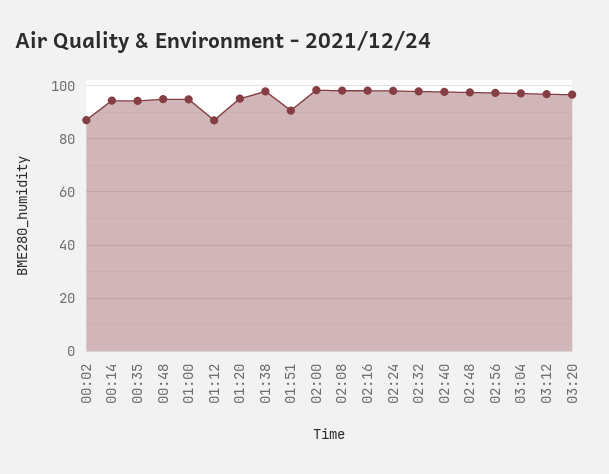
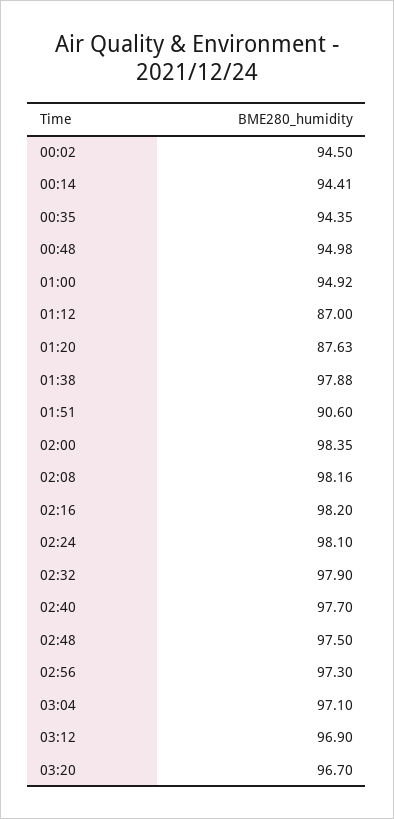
00:02: 87.5 -> 94.5
01:20: 95 -> 87.63

